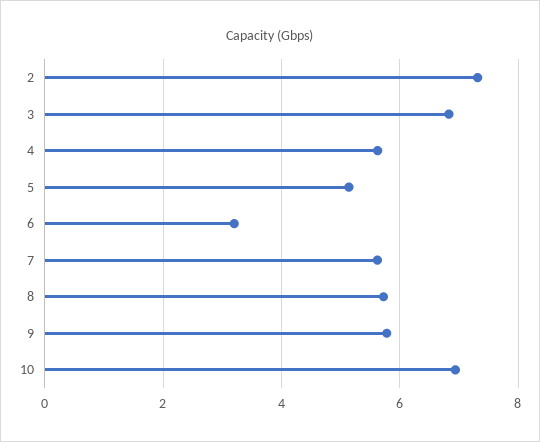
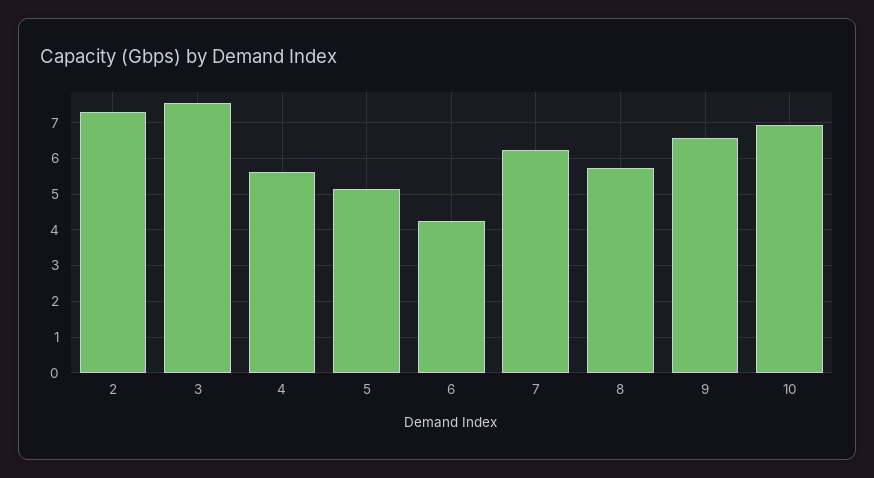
3: 6.8 -> 7.6
6: 3.2 -> 4.2
7: 5.6 -> 6.2
9: 5.8 -> 6.6

